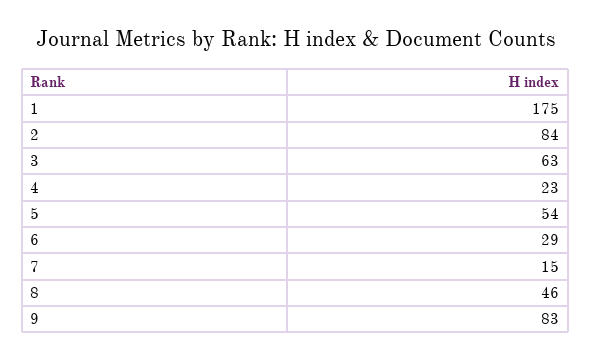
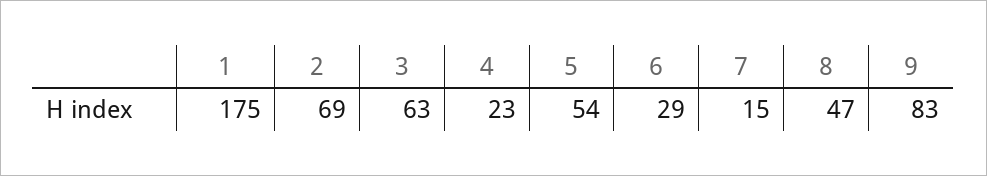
2: 84 -> 69
8: 46 -> 47

